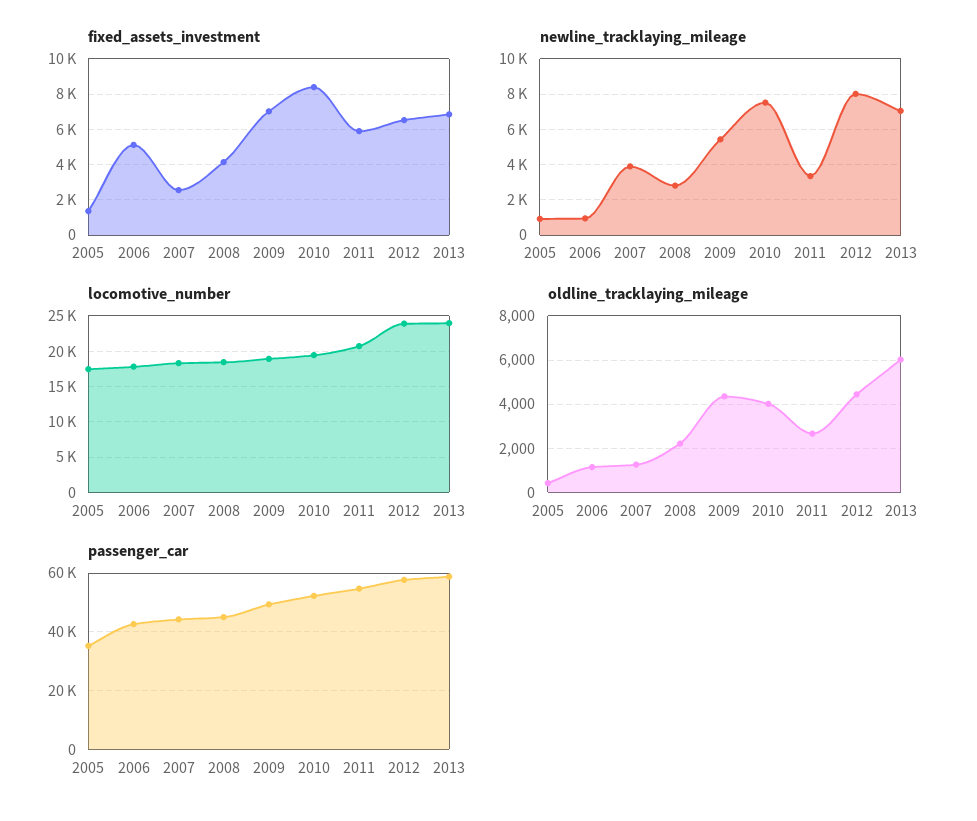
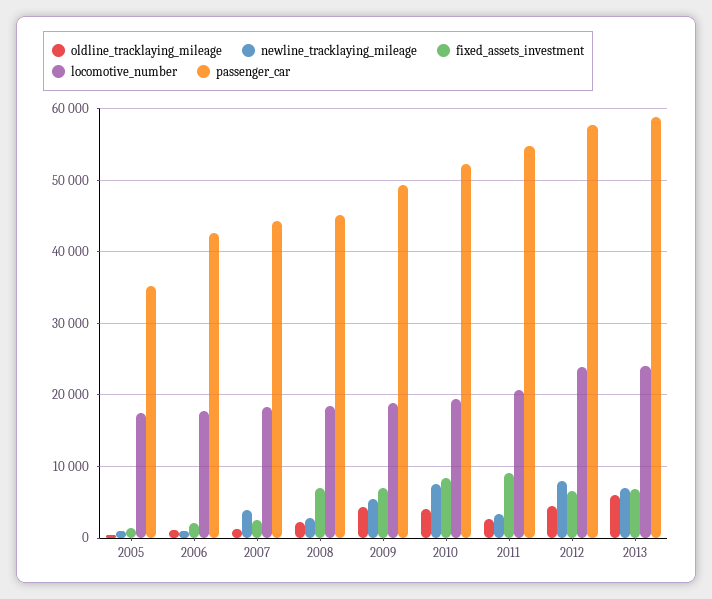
fixed_assets_investment, 2006: 5000 -> 2000
fixed_assets_investment, 2008: 4000 -> 7000
fixed_assets_investment, 2011: 6000 -> 9000

